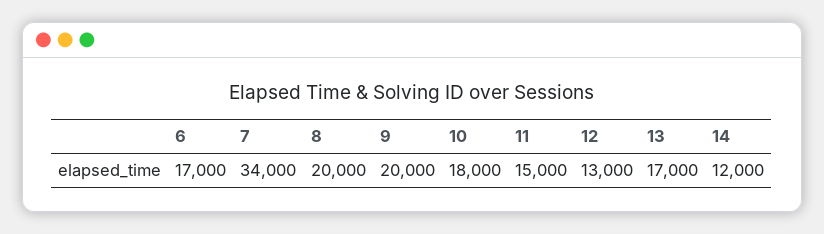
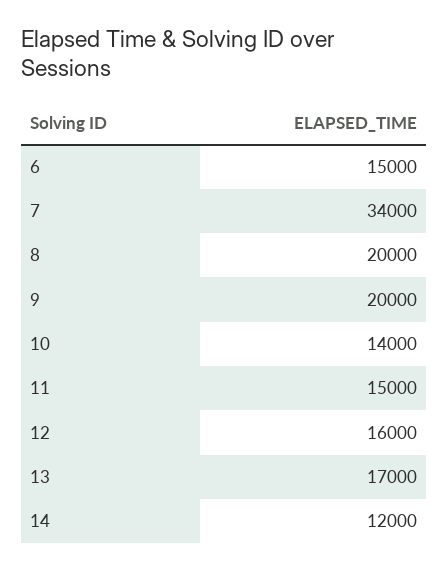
6: 17000 -> 15000
10: 18000 -> 14000
12: 13000 -> 16000

